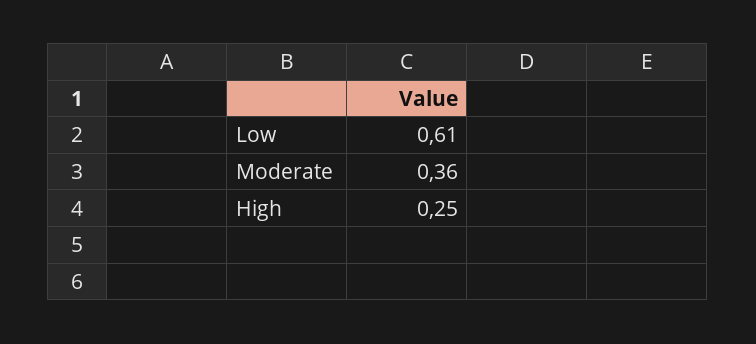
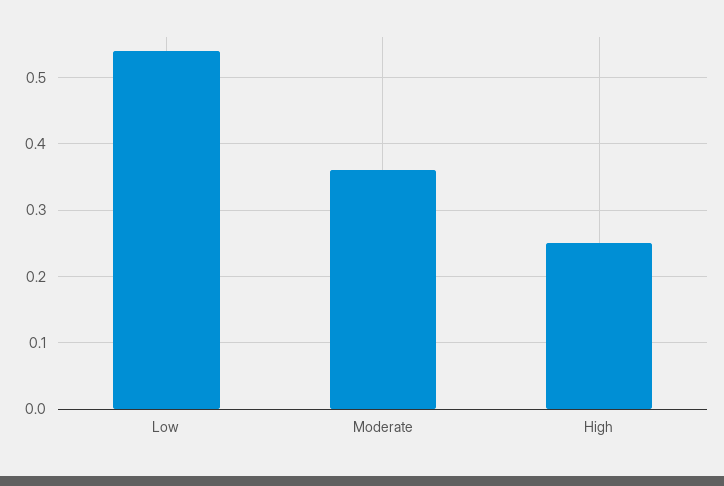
Low: 0.61 -> 0.54

